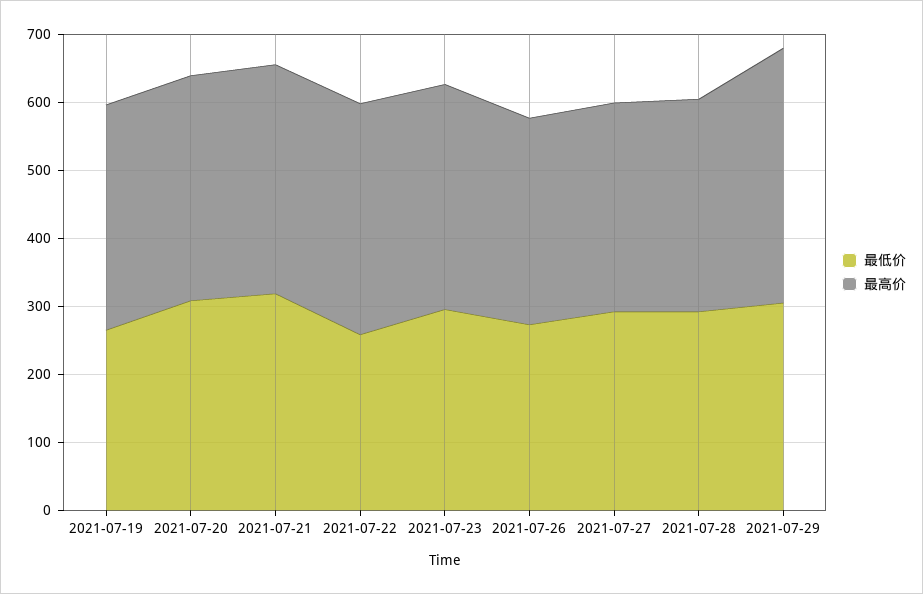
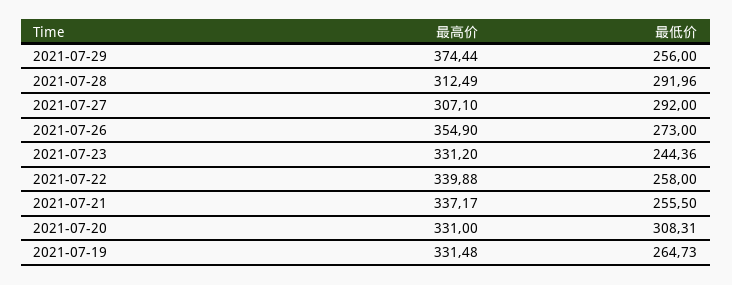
最低价, 2021-07-21: 320 -> 255.5
最低价, 2021-07-23: 300 -> 244.36
最高价, 2021-07-26: 300 -> 354.9
最低价, 2021-07-29: 300 -> 256

